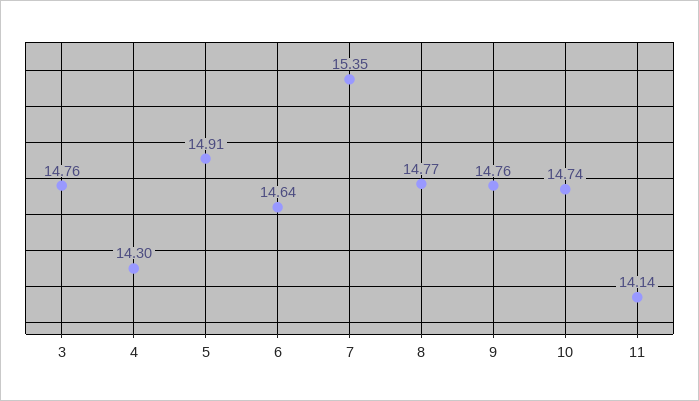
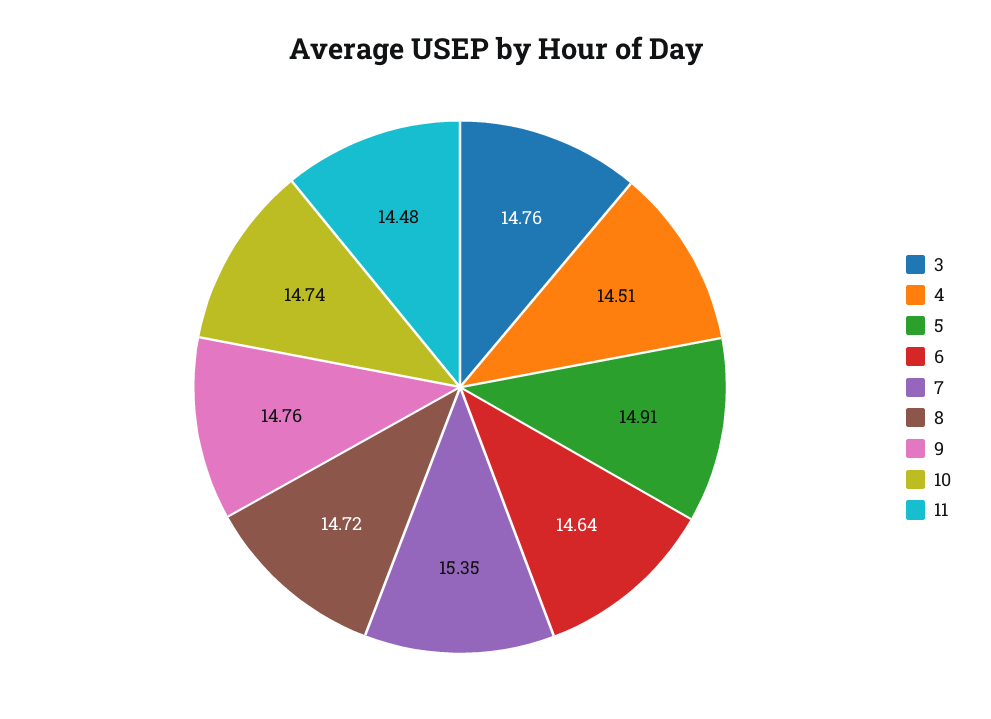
4: 14.3 -> 14.51
8: 14.77 -> 14.72
11: 14.14 -> 14.48

